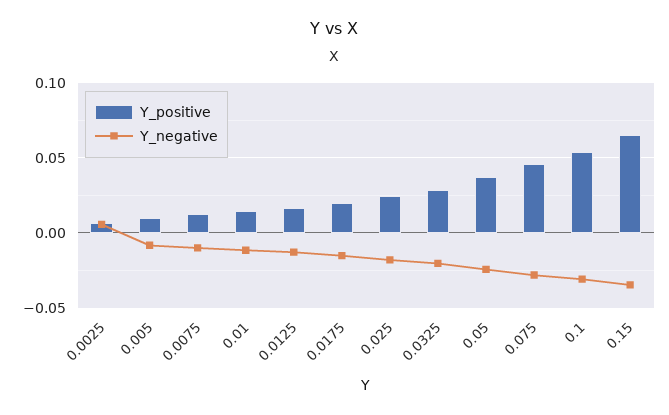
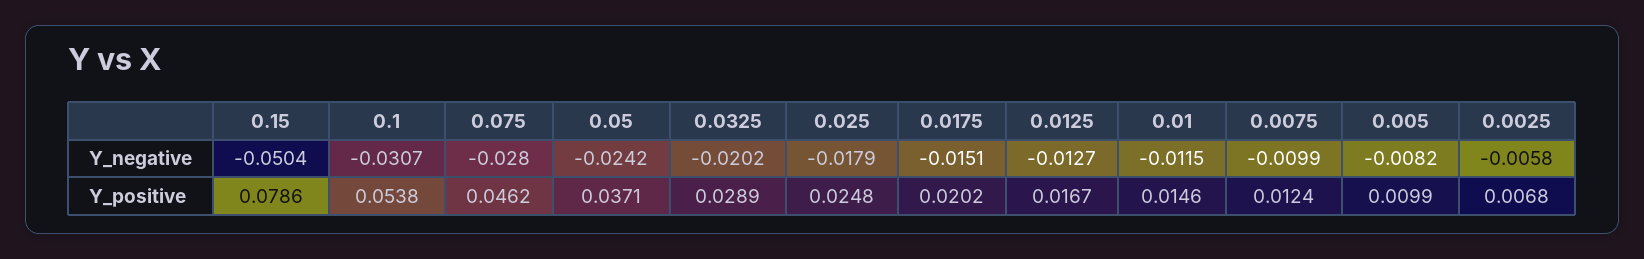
Y_negative, 0.0025: 0.005 -> -0.0058
Y_positive, 0.15: 0.065 -> 0.0786
Y_negative, 0.15: -0.035 -> -0.0504

